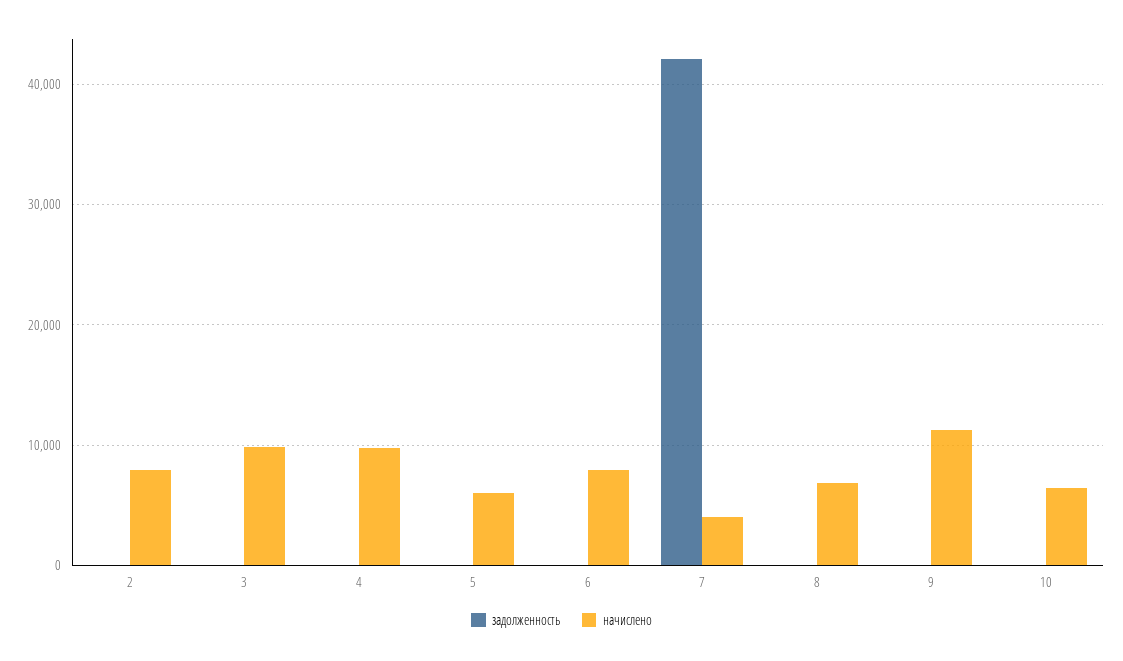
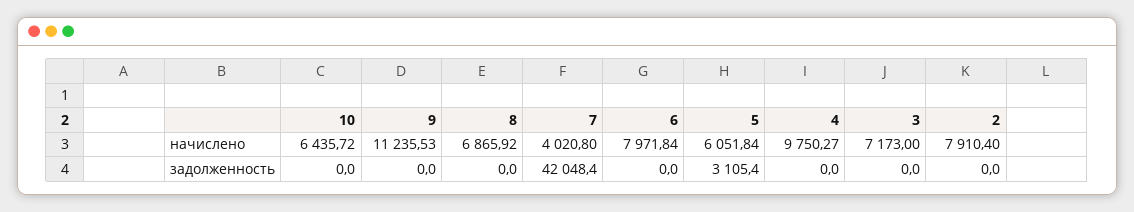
начислено, 3: 10000 -> 7173
задолженность, 5: 0 -> 3105.4

